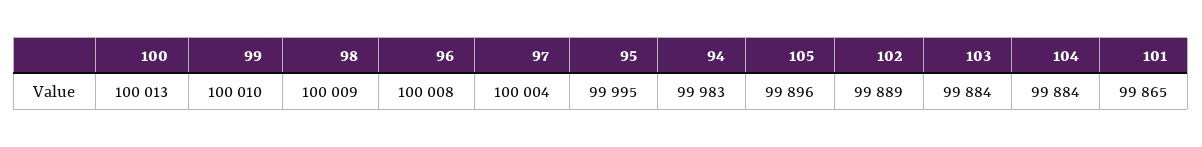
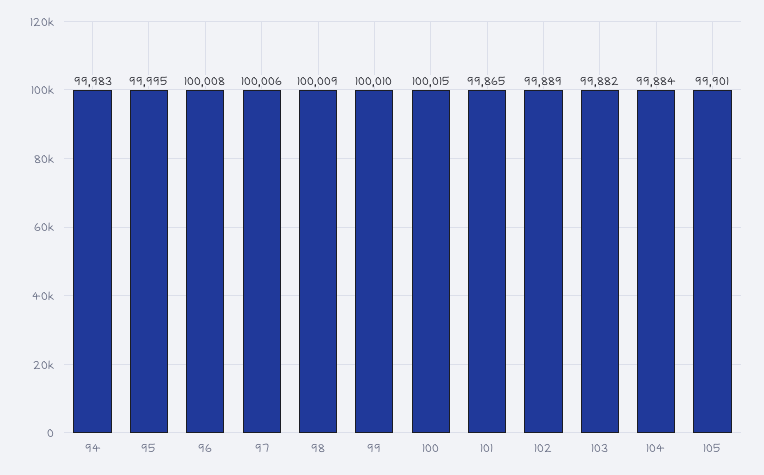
100: 100013 -> 100015
97: 100004 -> 100006
105: 99896 -> 99901
103: 99884 -> 99882

